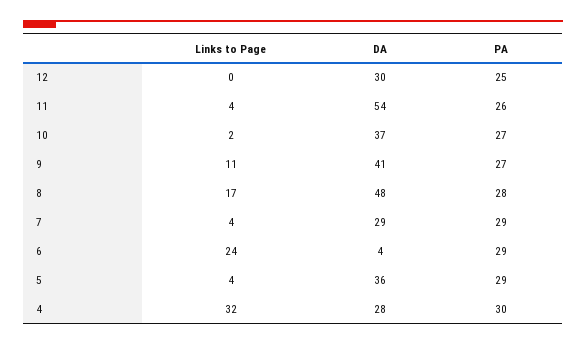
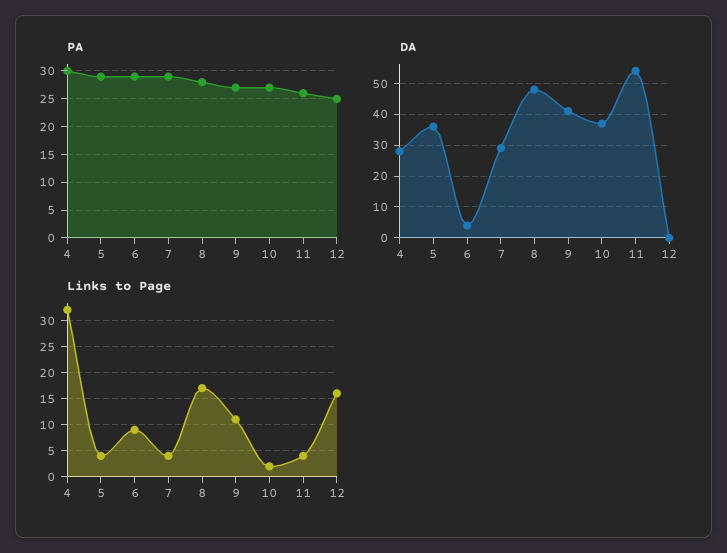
Links to Page, 12: 0 -> 15
DA, 12: 30 -> 0
Links to Page, 6: 24 -> 10

